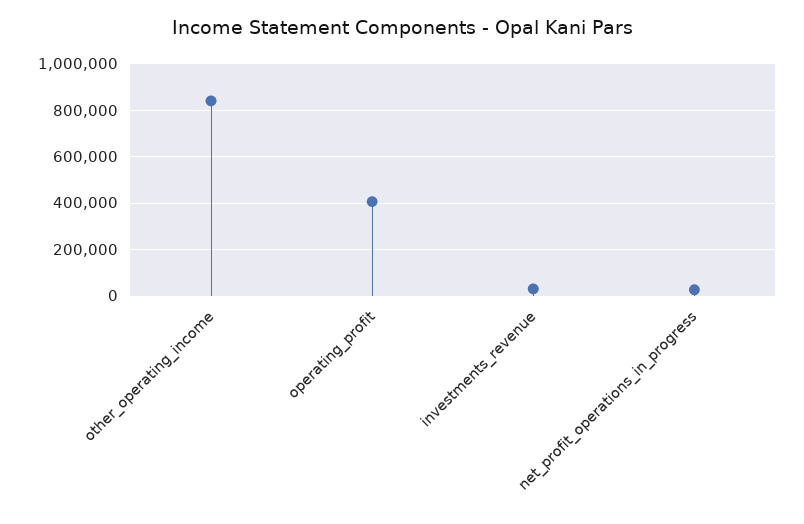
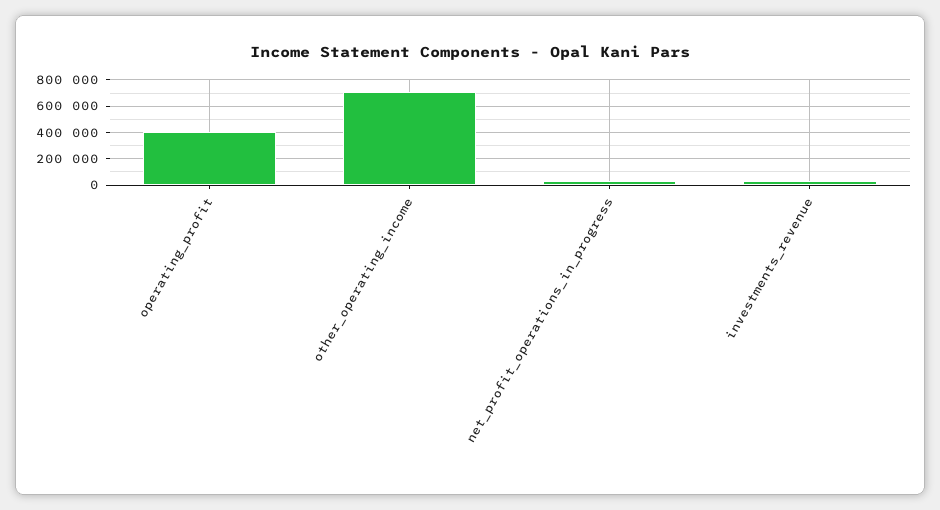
other_operating_income: 850000 -> 700000

